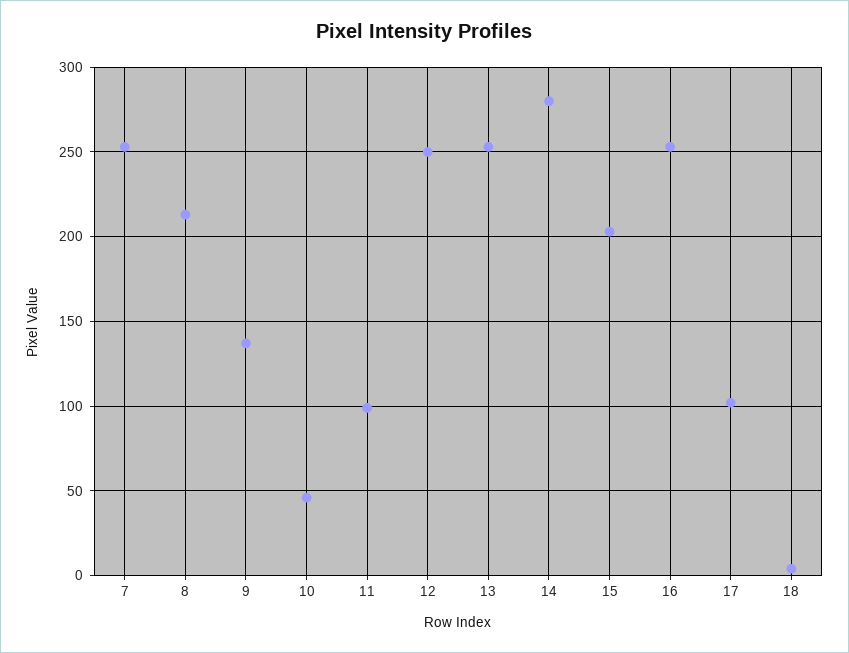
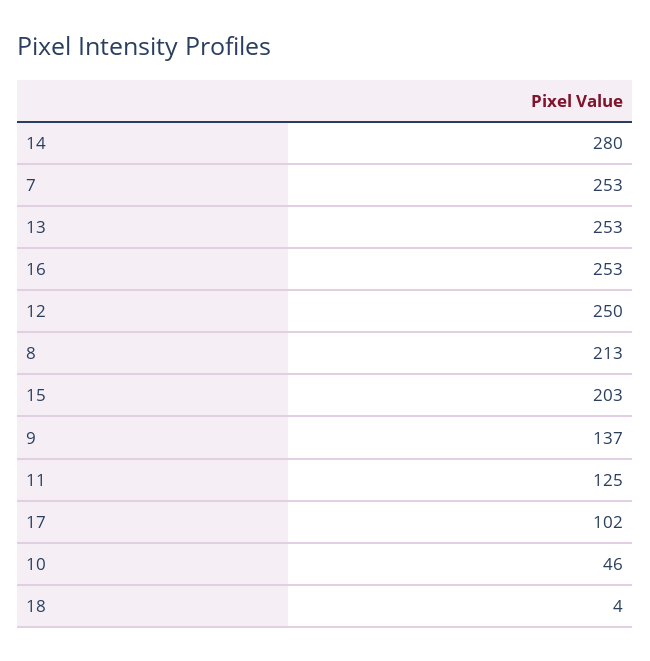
11: 100 -> 125

